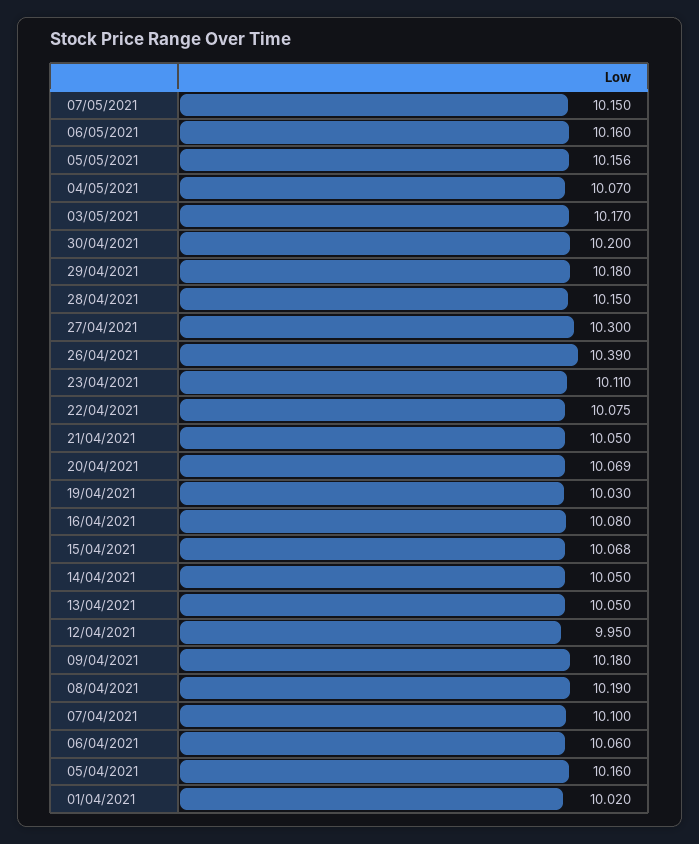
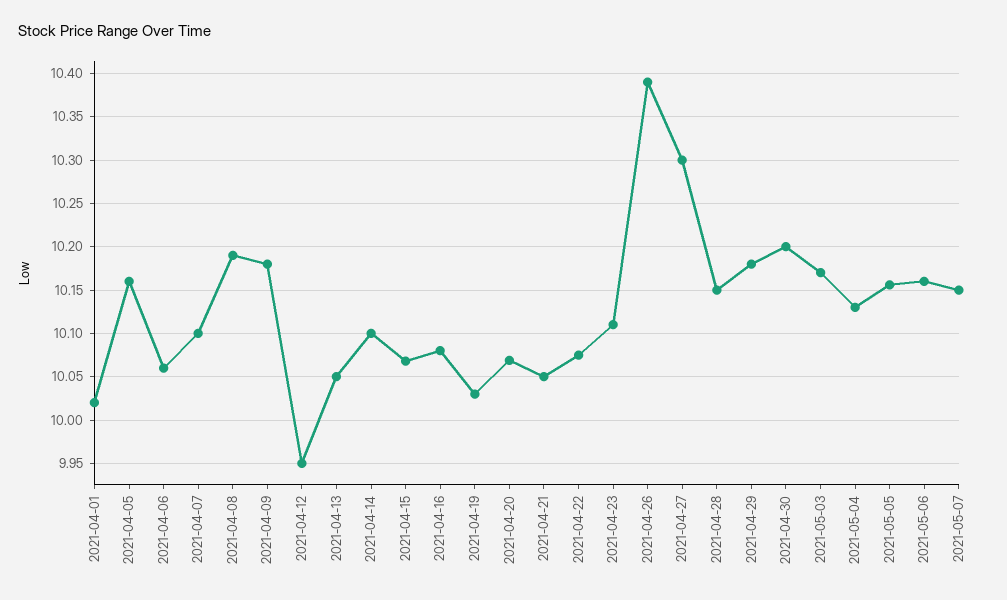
04/05/2021: 10.07 -> 10.13
14/04/2021: 10.05 -> 10.1

